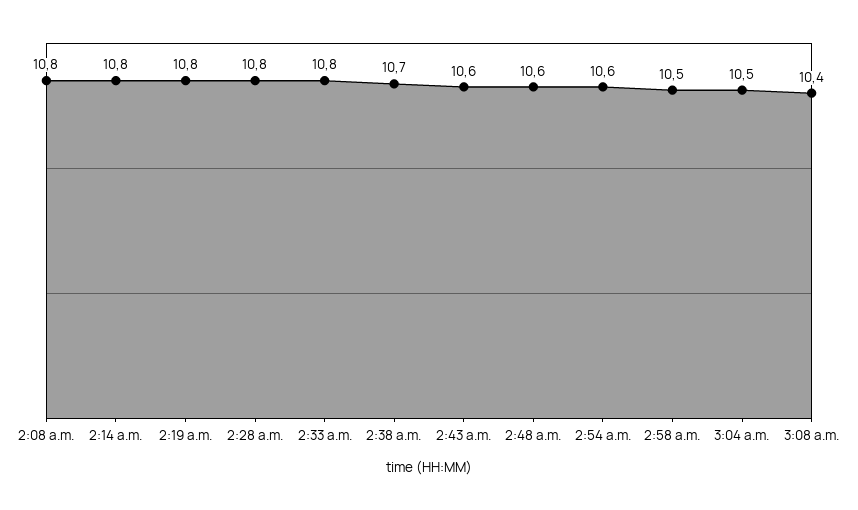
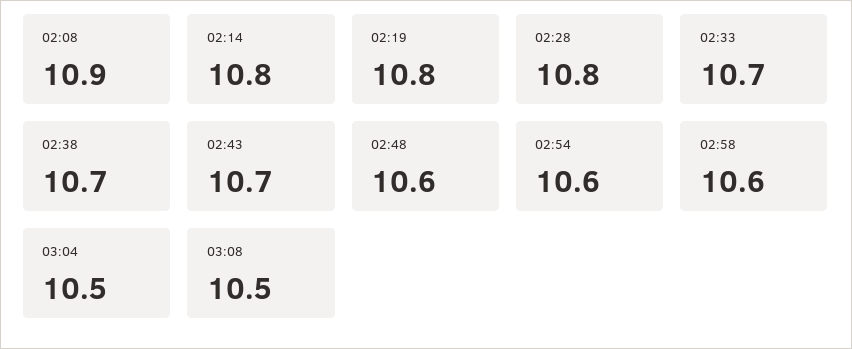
2:08 a.m.: 10.8 -> 10.9
2:33 a.m.: 10.8 -> 10.7
2:43 a.m.: 10.6 -> 10.7
2:58 a.m.: 10.5 -> 10.6
3:08 a.m.: 10.4 -> 10.5

